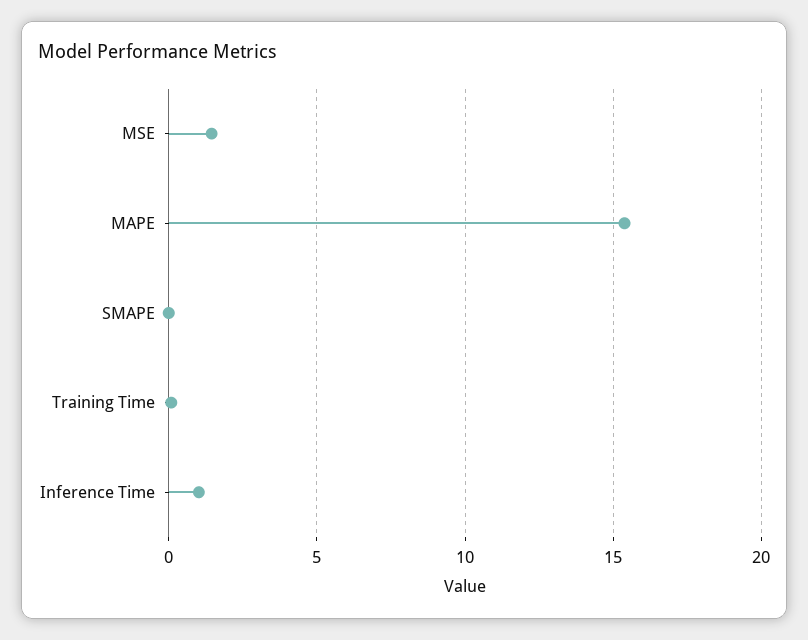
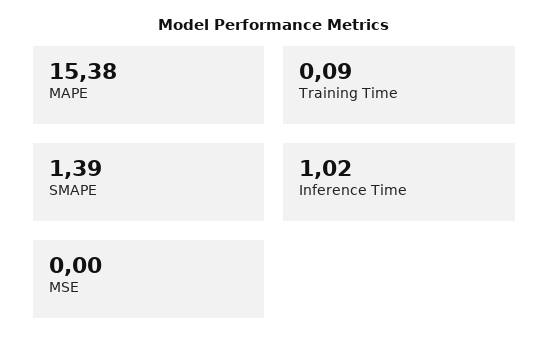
MSE: 1.5 -> 0
SMAPE: 0 -> 1.39

